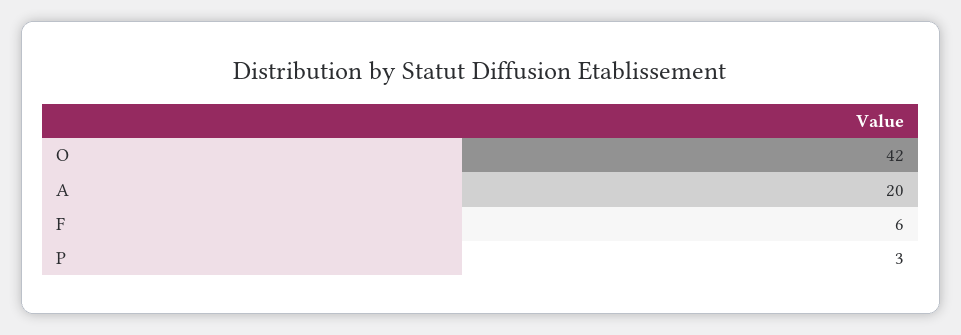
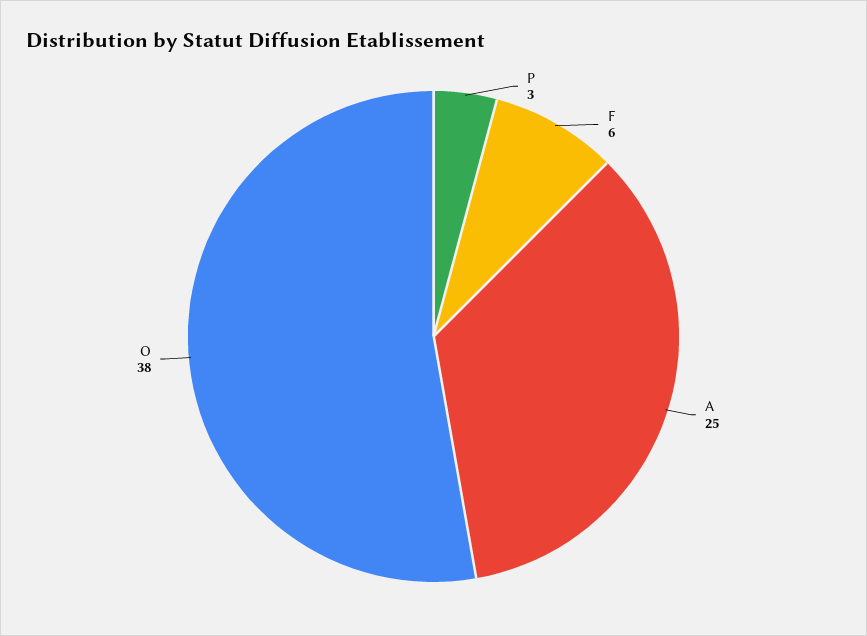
O: 42 -> 38
A: 20 -> 25

